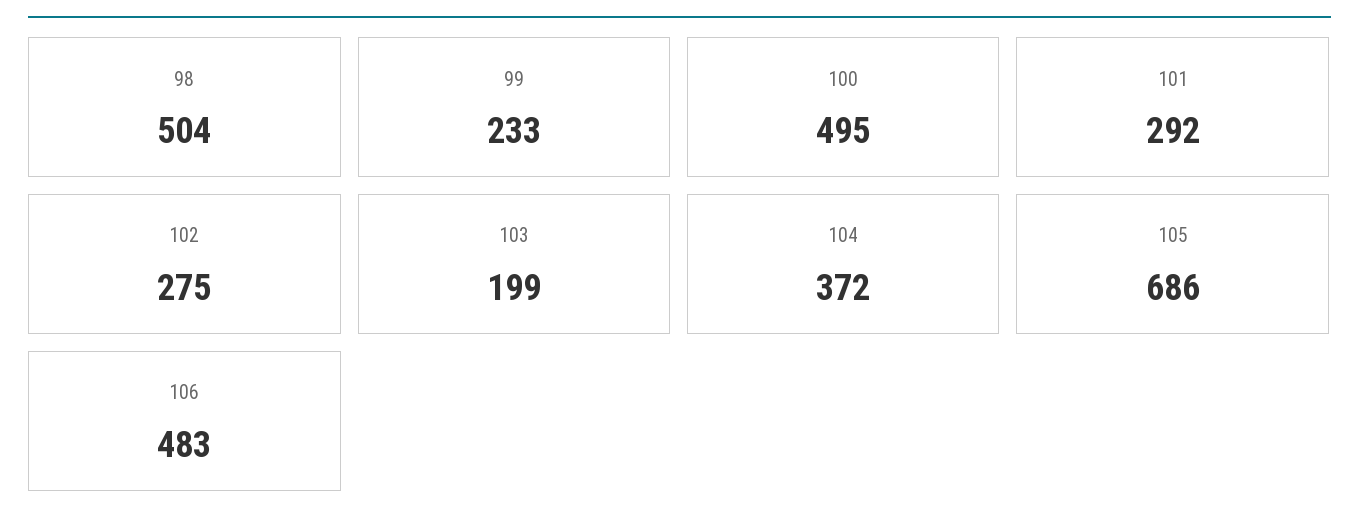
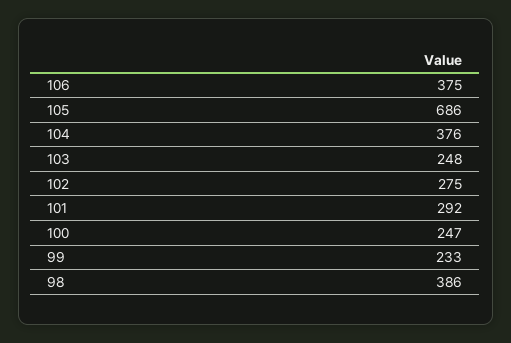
98: 504 -> 386
100: 495 -> 247
103: 199 -> 248
104: 372 -> 376
106: 483 -> 375

